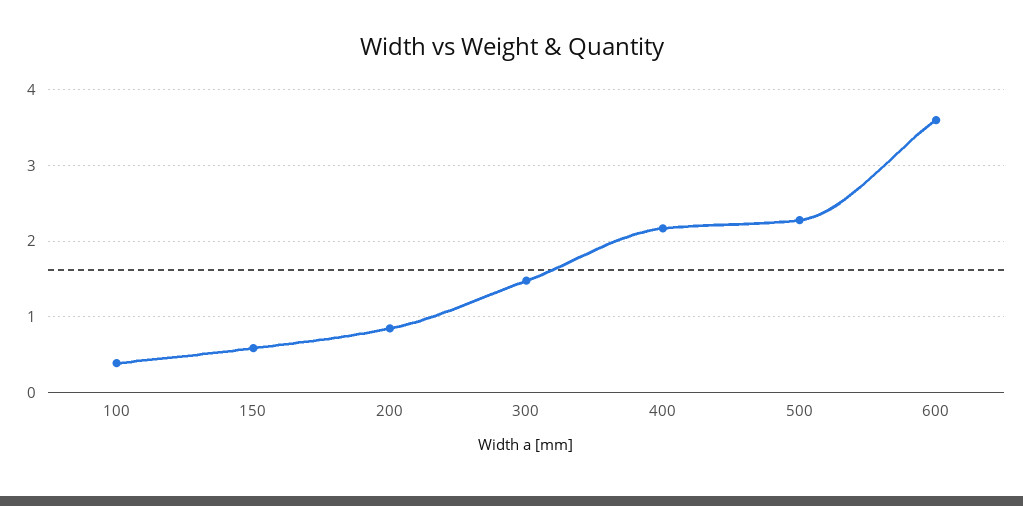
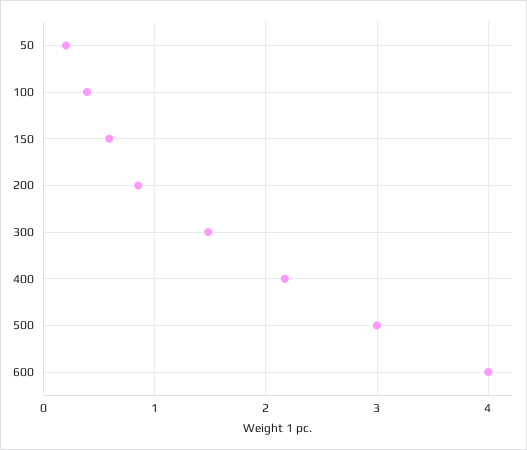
500: 2.3 -> 3
600: 3.6 -> 4
50: none -> 0.2

